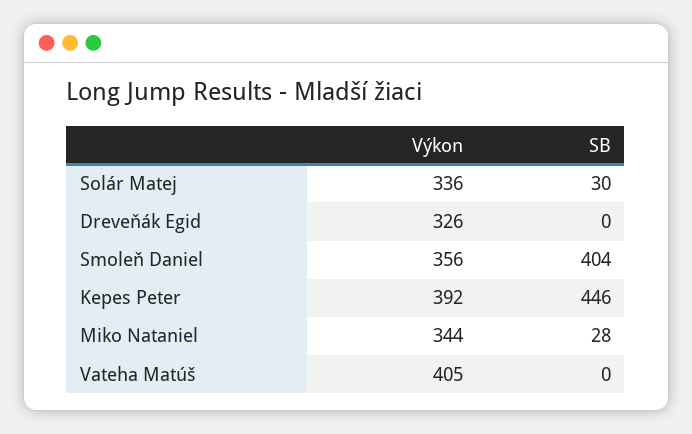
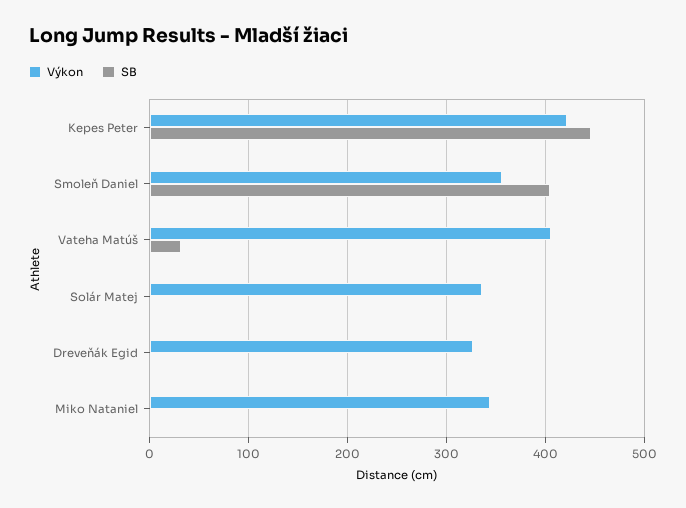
SB, Solár Matej: 30 -> 0
Výkon, Kepes Peter: 392 -> 420
SB, Miko Nataniel: 28 -> 0
SB, Vateha Matúš: 0 -> 30

